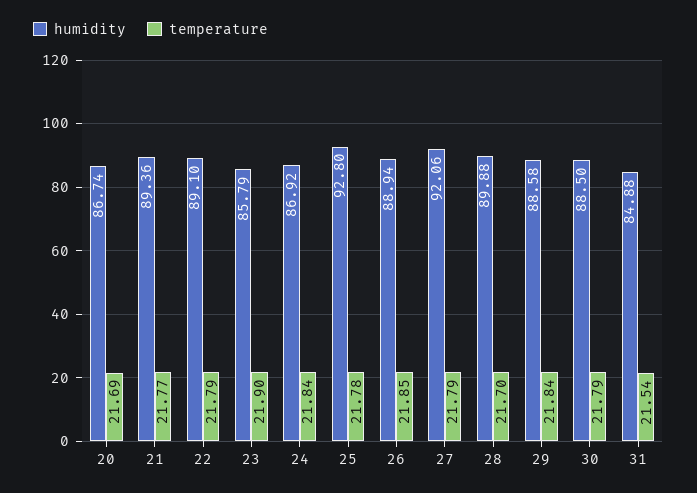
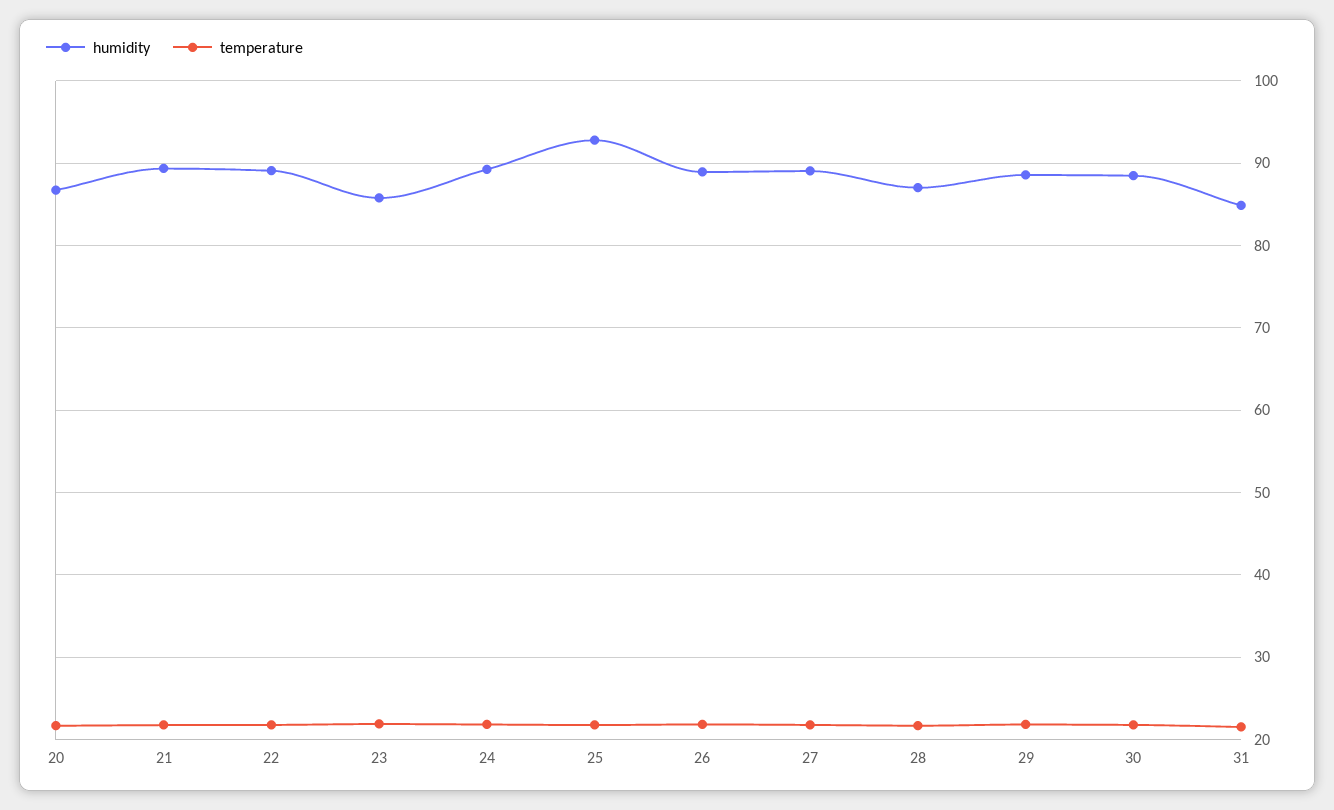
humidity, 24: 86.92 -> 89
humidity, 27: 92.06 -> 89
humidity, 28: 89.88 -> 87

